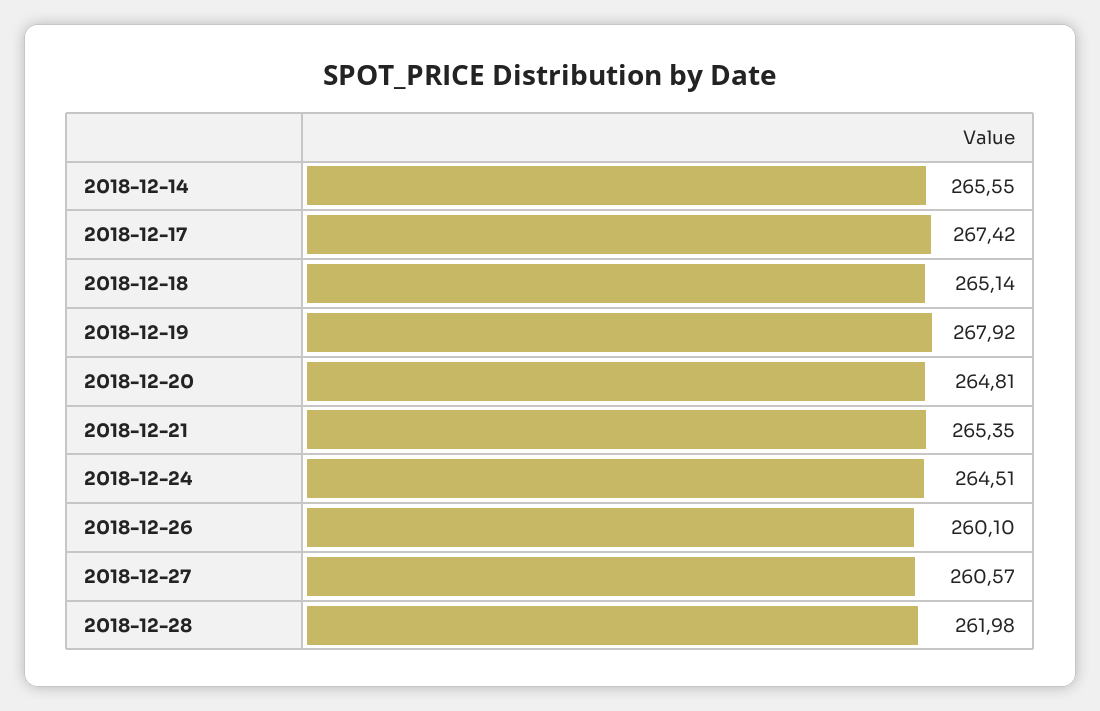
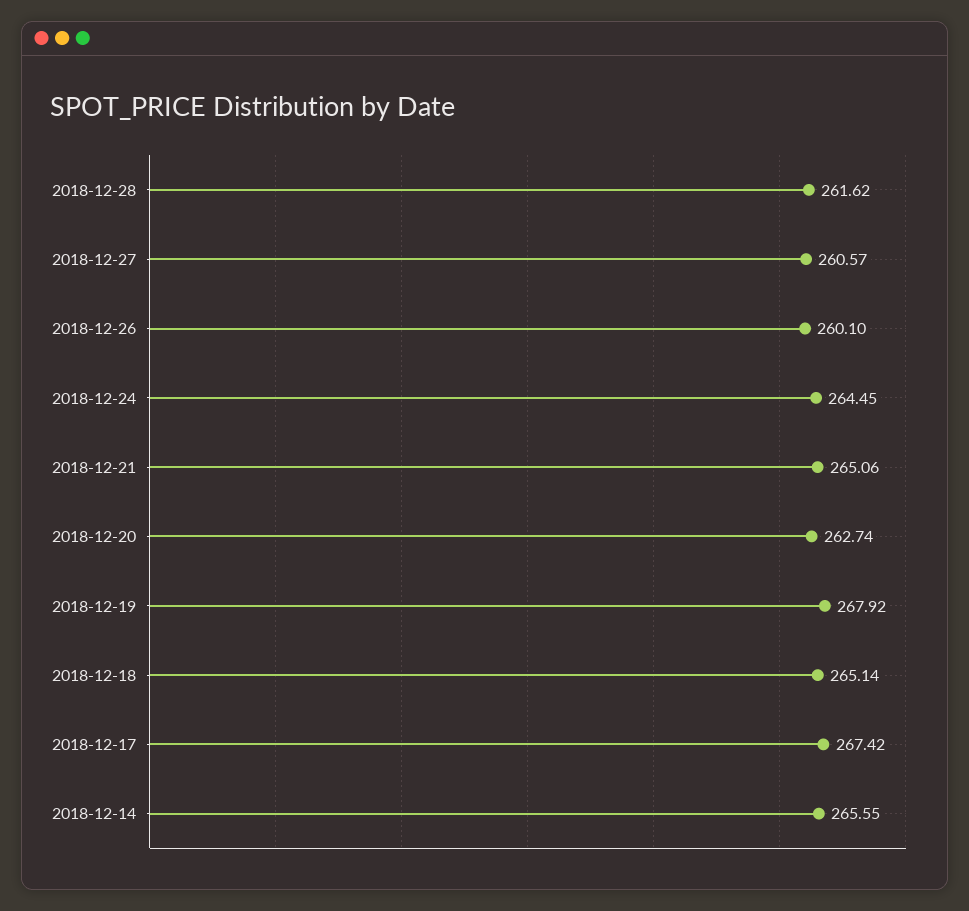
2018-12-20: 264.81 -> 262.74
2018-12-21: 265.35 -> 265.06
2018-12-24: 264.51 -> 264.45
2018-12-28: 261.98 -> 261.62

